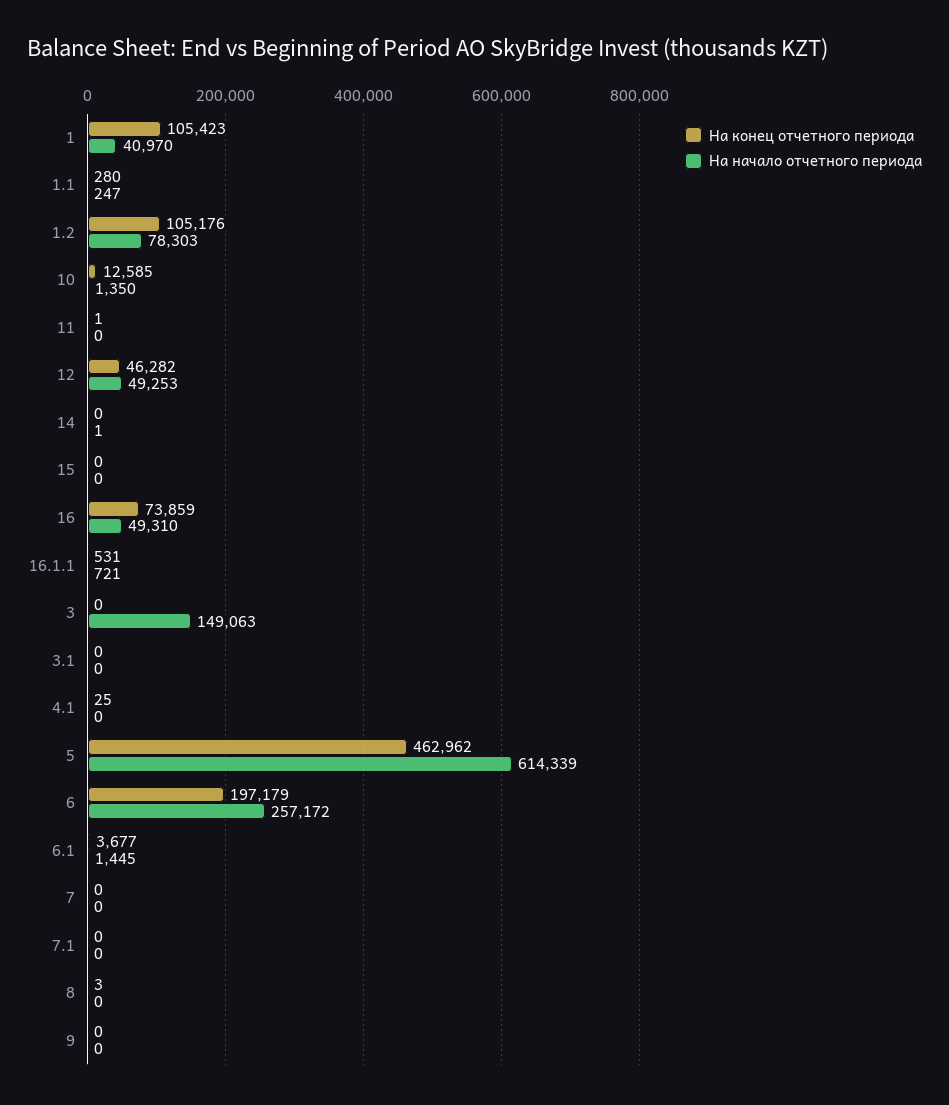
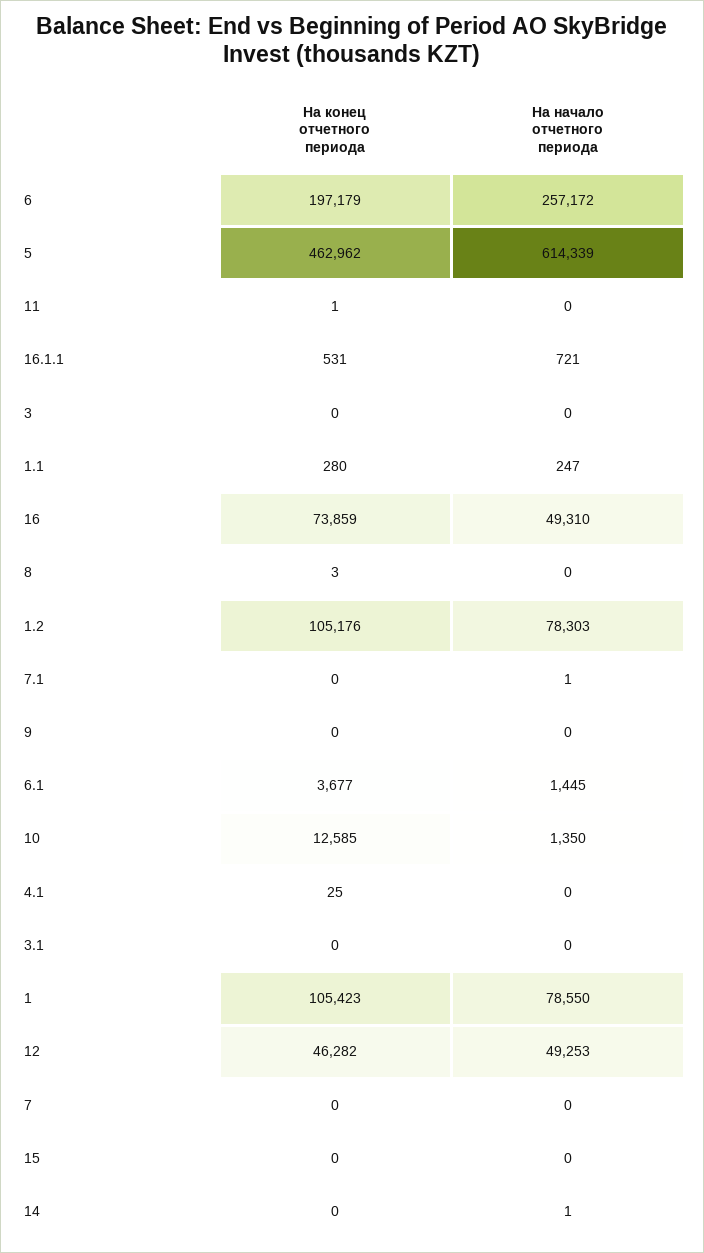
На начало отчетного периода, 1: 40970 -> 78550
На начало отчетного периода, 3: 149063 -> 0
На начало отчетного периода, 7.1: 0 -> 1

